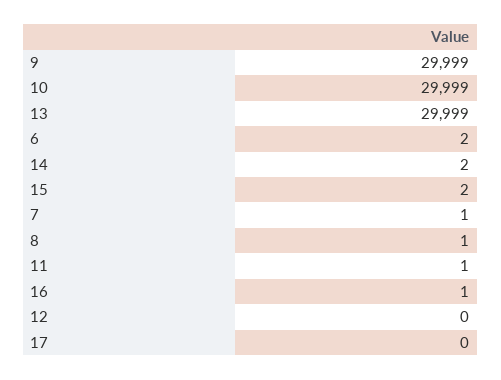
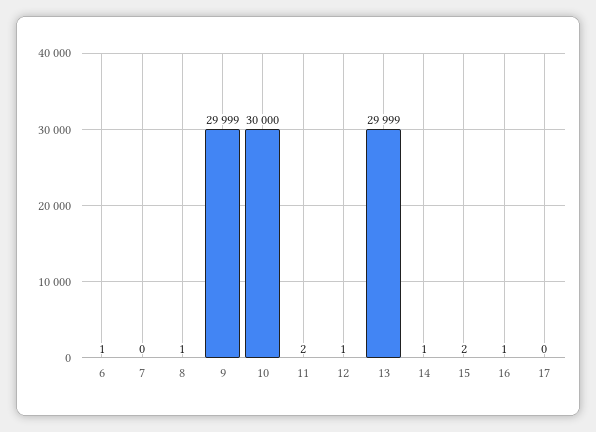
10: 29999 -> 30000
6: 2 -> 1
14: 2 -> 1
7: 1 -> 0
11: 1 -> 2
12: 0 -> 1

